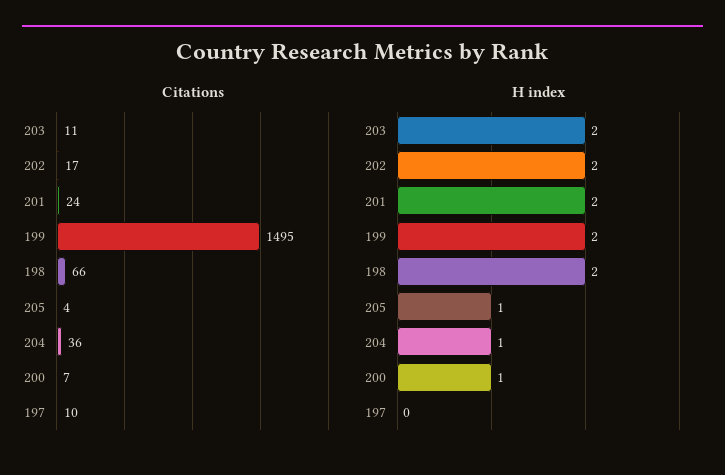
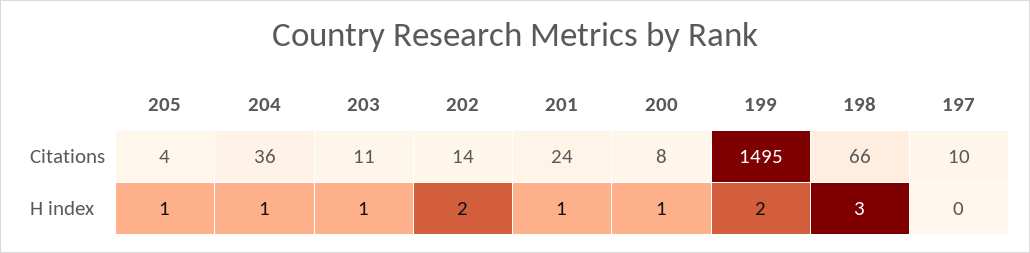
Citations, 202: 17 -> 14
Citations, 200: 7 -> 8
H index, 203: 2 -> 1
H index, 201: 2 -> 1
H index, 198: 2 -> 3

